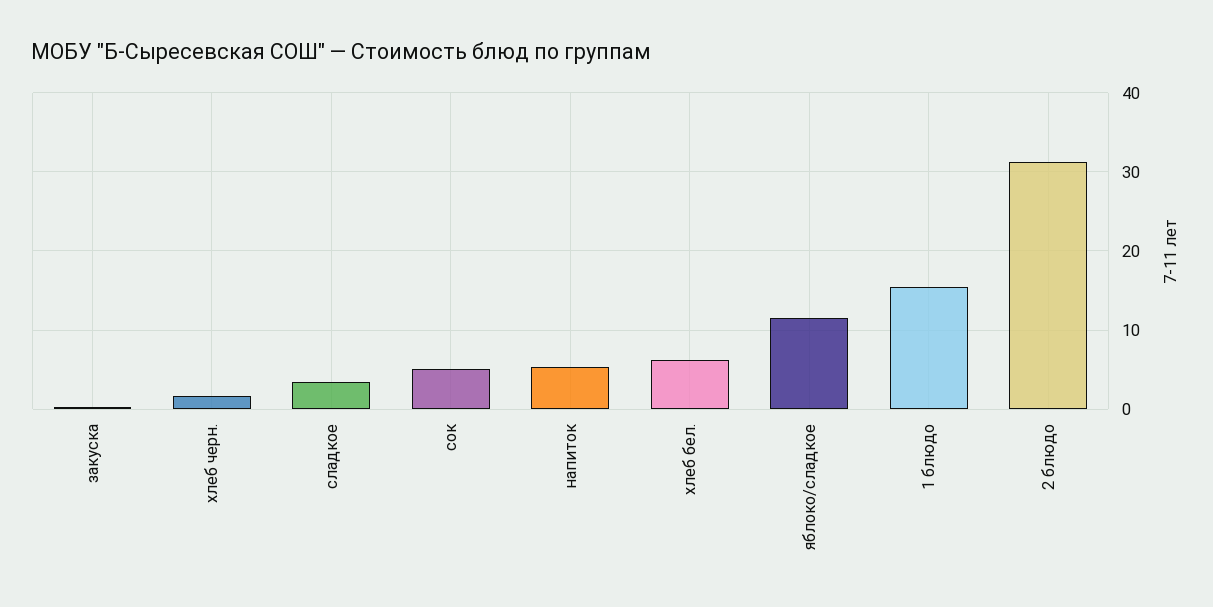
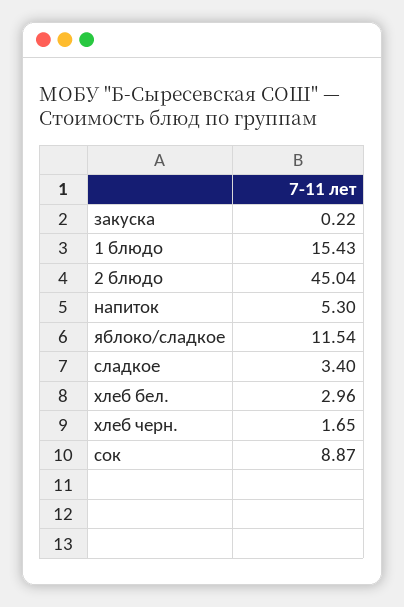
сок: 5 -> 8.87
хлеб бел.: 6 -> 2.96
2 блюдо: 31 -> 45.04

